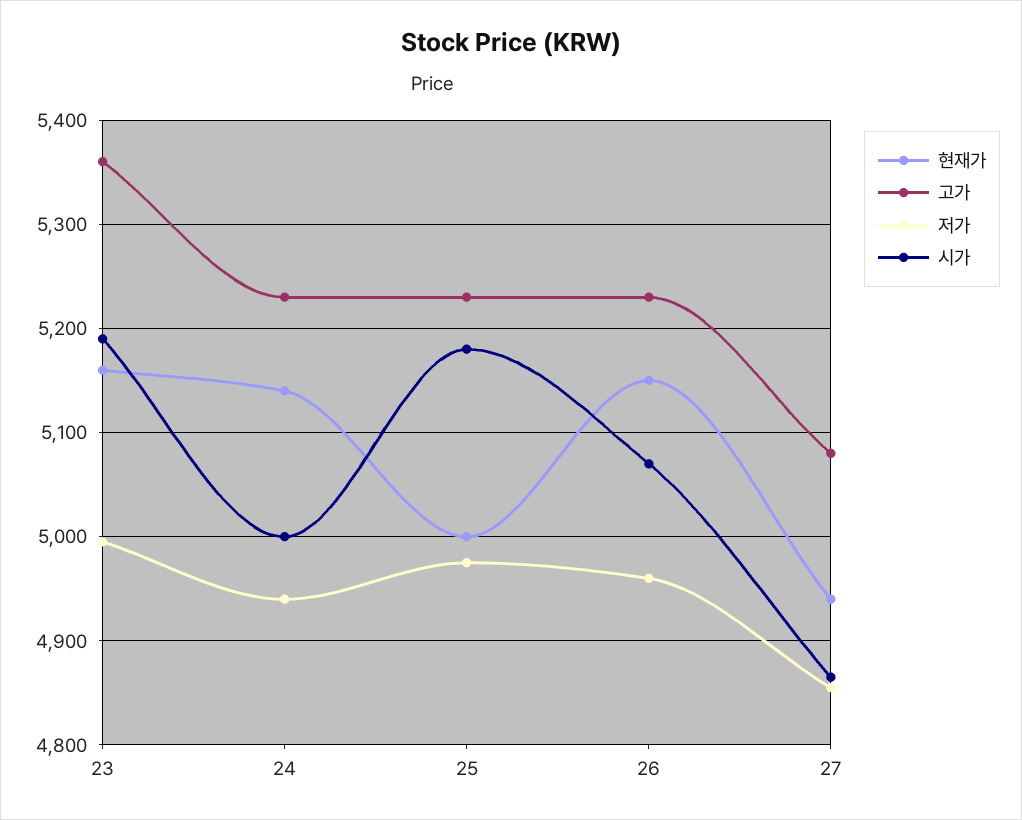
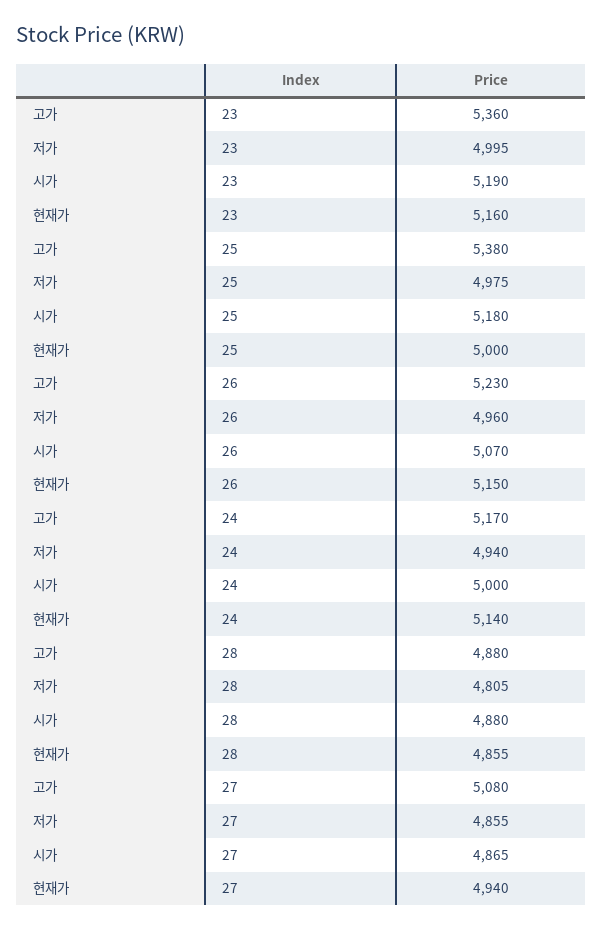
고가, 24: 5230 -> 5170
고가, 25: 5230 -> 5380
고가, 28: none -> 4880
저가, 28: none -> 4805
시가, 28: none -> 4880
현재가, 28: none -> 4855

